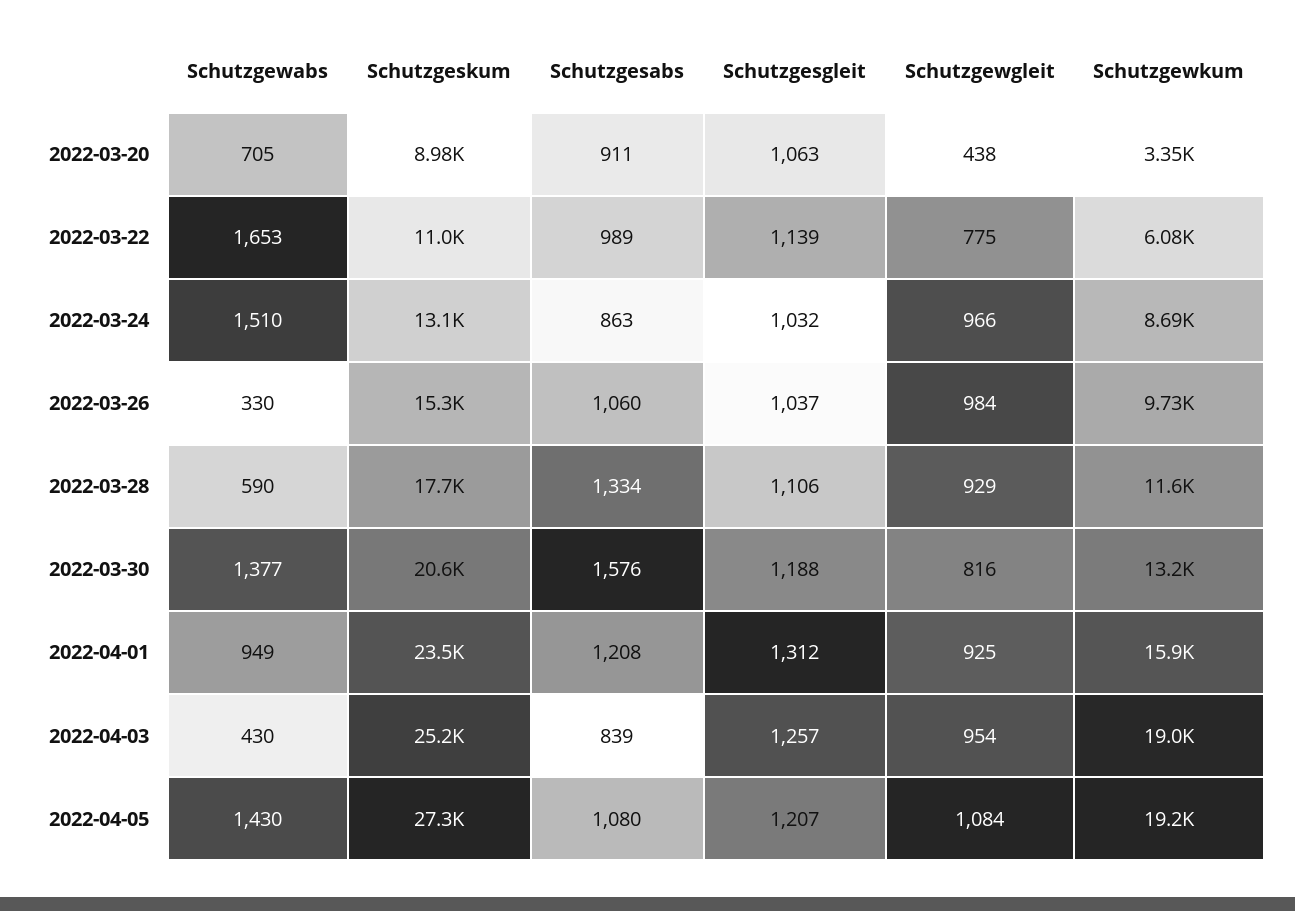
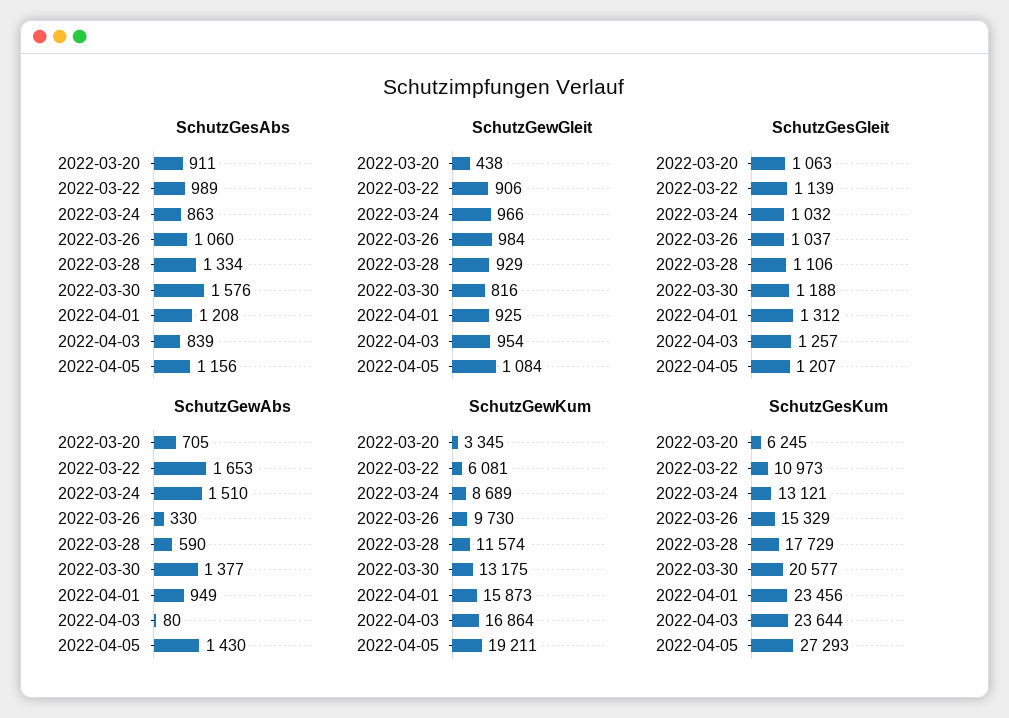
Schutzgeskum, 2022-03-20: 8980 -> 6245
Schutzgewgleit, 2022-03-22: 775 -> 906
Schutzgewabs, 2022-04-03: 430 -> 80
Schutzgeskum, 2022-04-03: 25200 -> 23644
Schutzgewkum, 2022-04-03: 19000 -> 16864
Schutzgesabs, 2022-04-05: 1080 -> 1156

